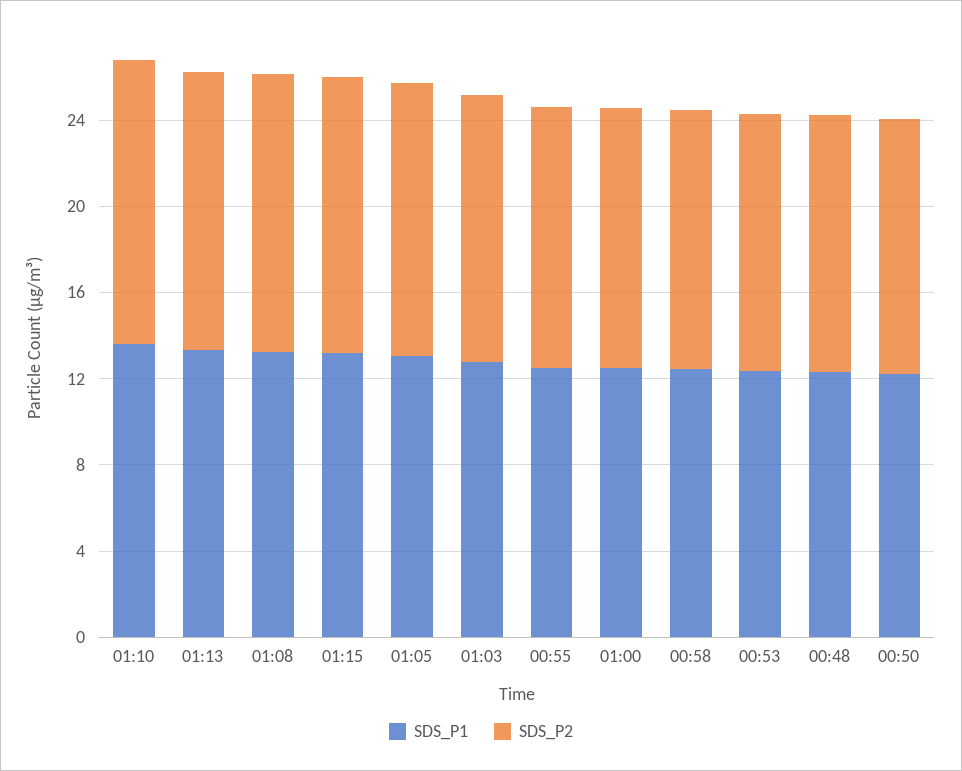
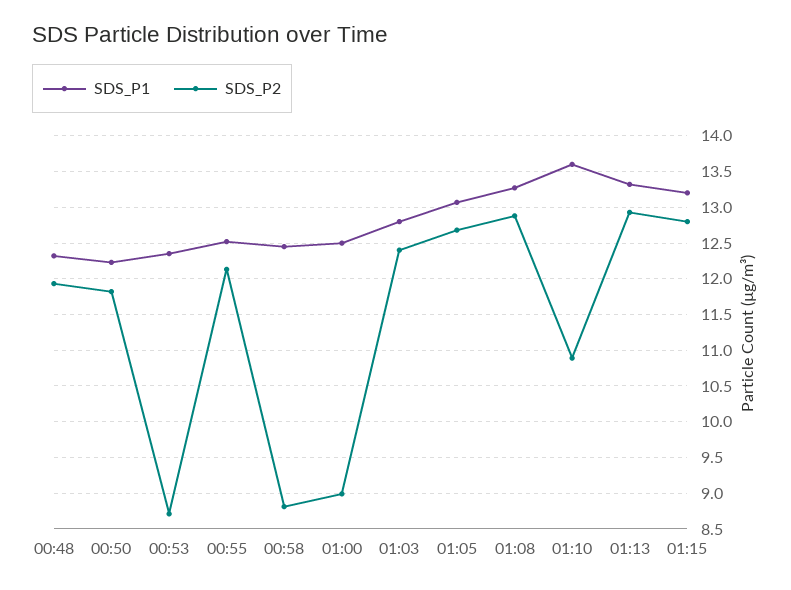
SDS_P2, 01:10: 13 -> 10.9
SDS_P2, 01:00: 12 -> 9
SDS_P2, 00:58: 12 -> 8.8
SDS_P2, 00:53: 12 -> 8.7

